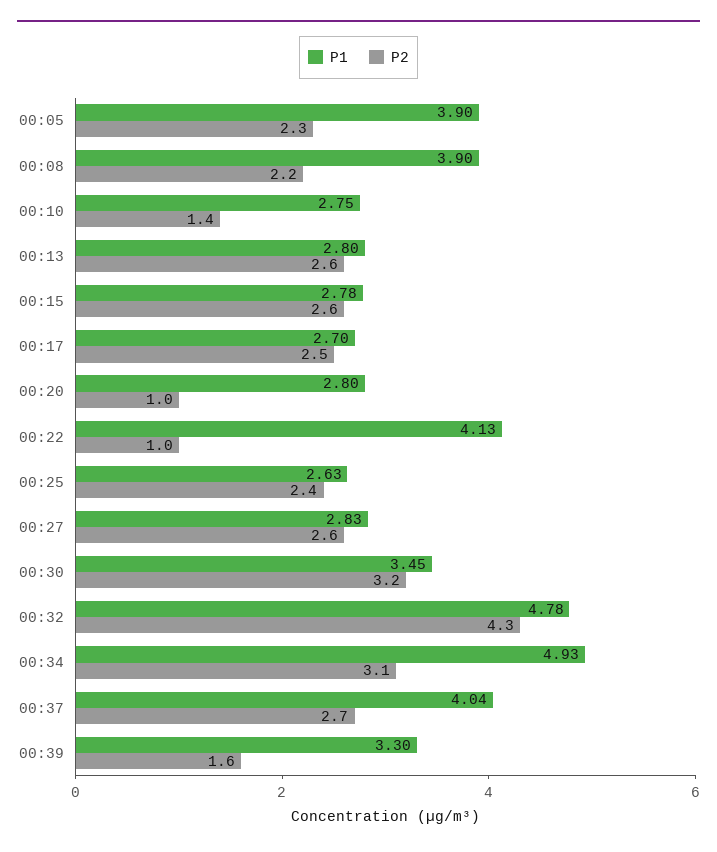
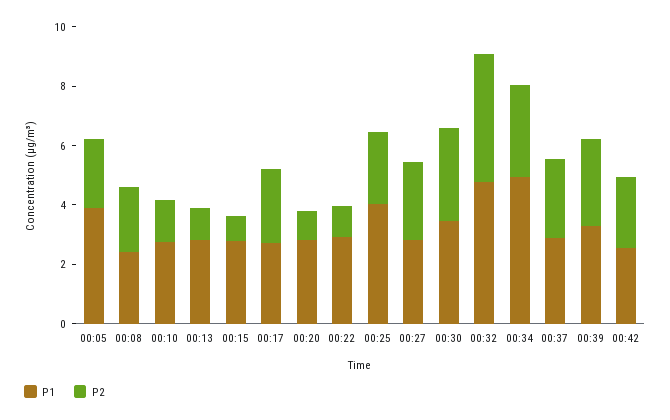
P1, 00:08: 3.9 -> 2.5
P2, 00:13: 2.6 -> 1
P2, 00:15: 2.6 -> 1
P1, 00:22: 4.13 -> 3
P1, 00:25: 2.63 -> 4
P1, 00:37: 4.04 -> 3
P2, 00:39: 1.6 -> 3
P1, 00:42: none -> 2.5
P2, 00:42: none -> 2.5

